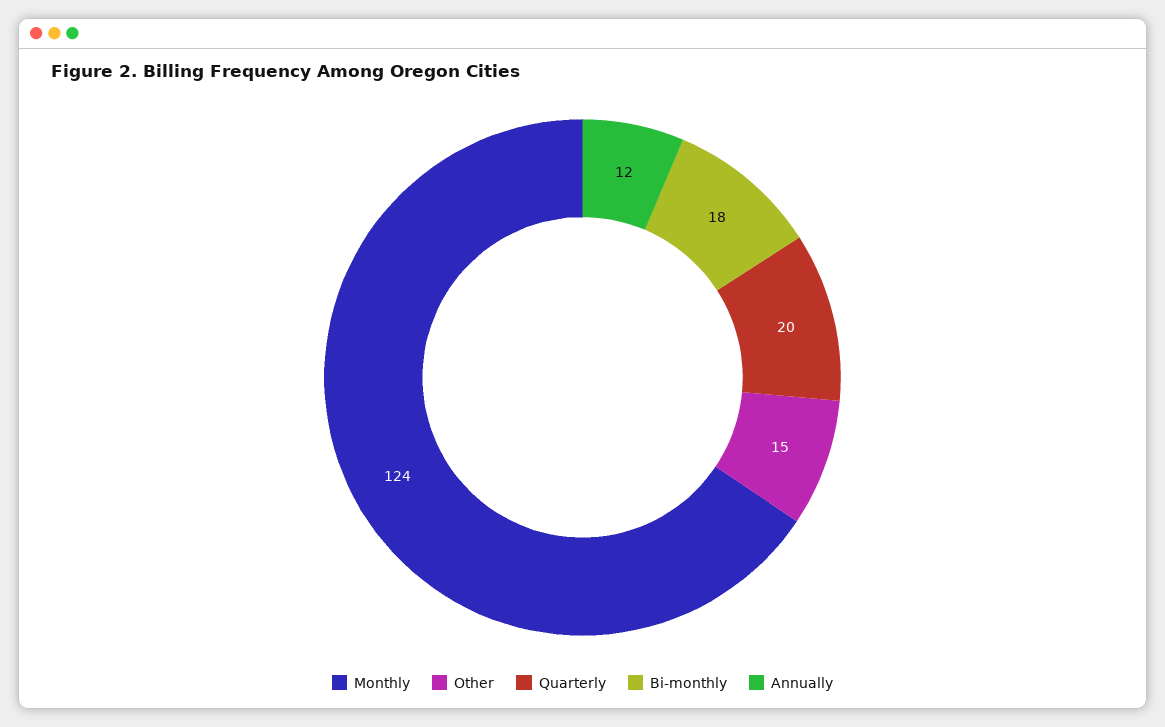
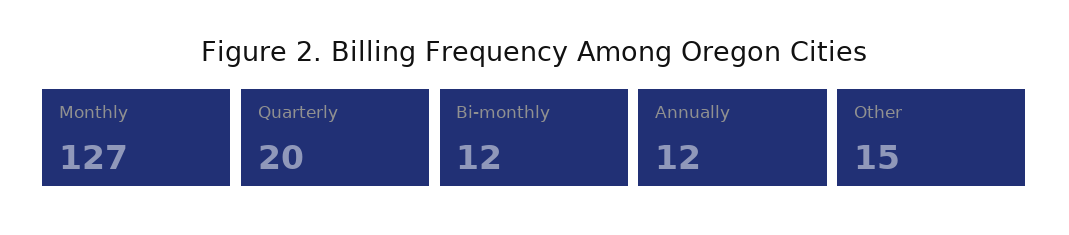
Monthly: 124 -> 127
Bi-monthly: 18 -> 12

